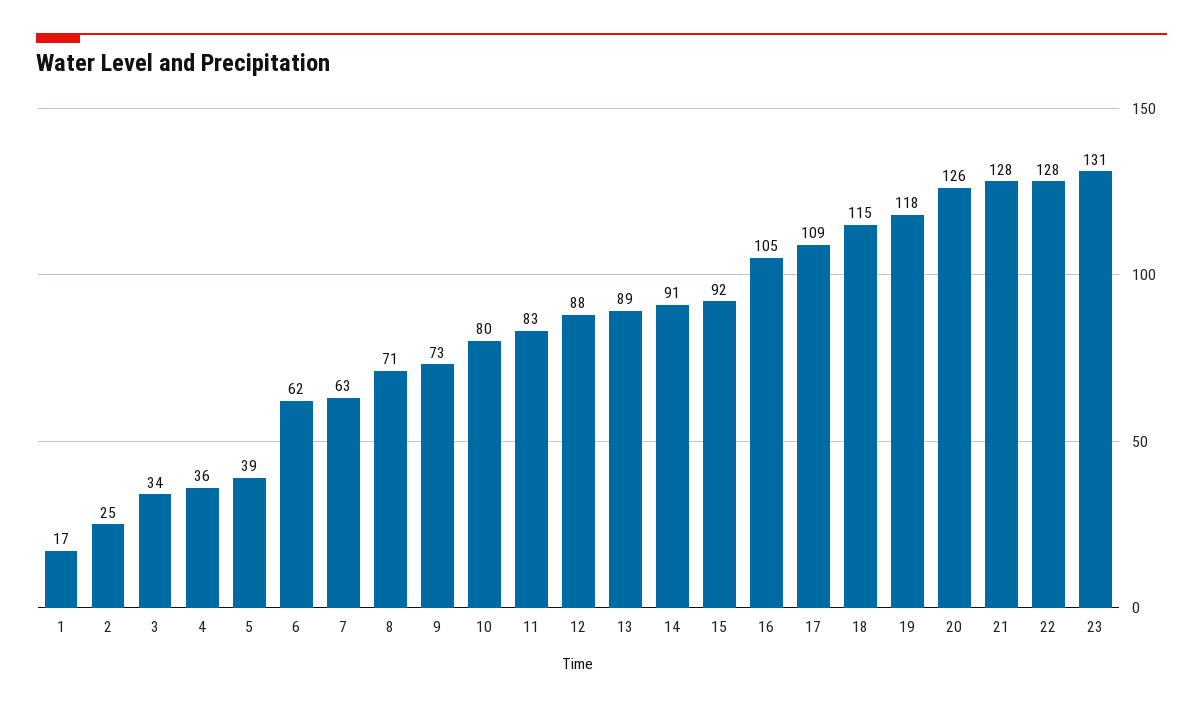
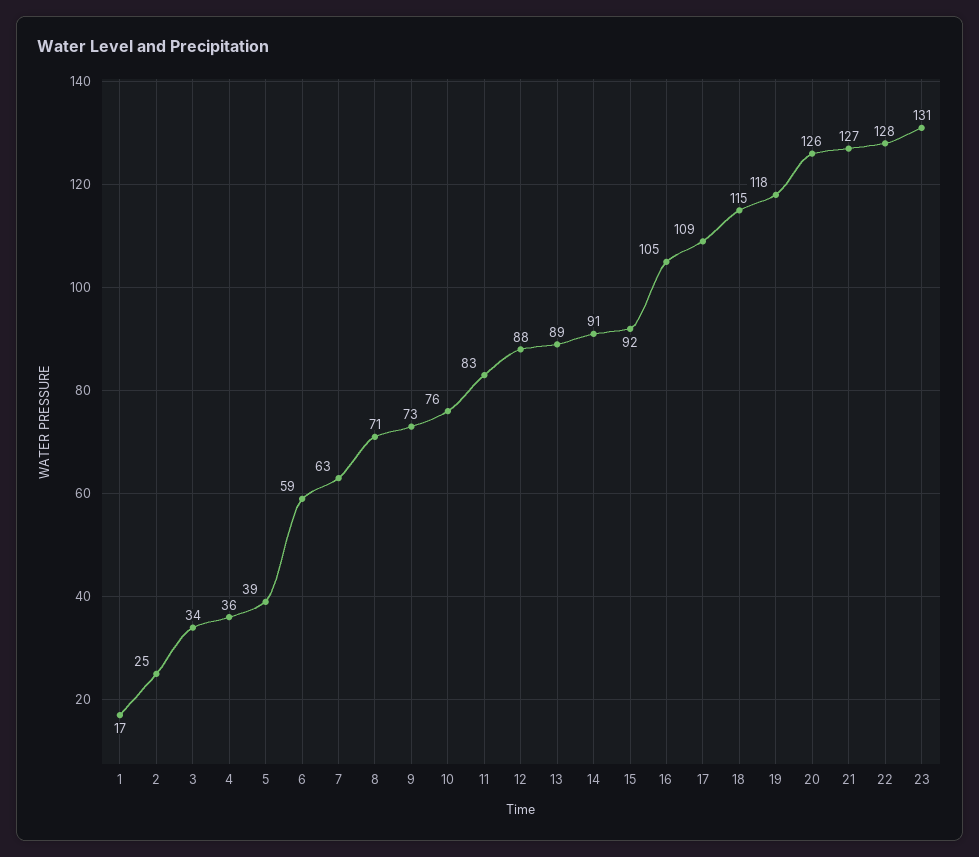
6: 62 -> 59
10: 80 -> 76
21: 128 -> 127

